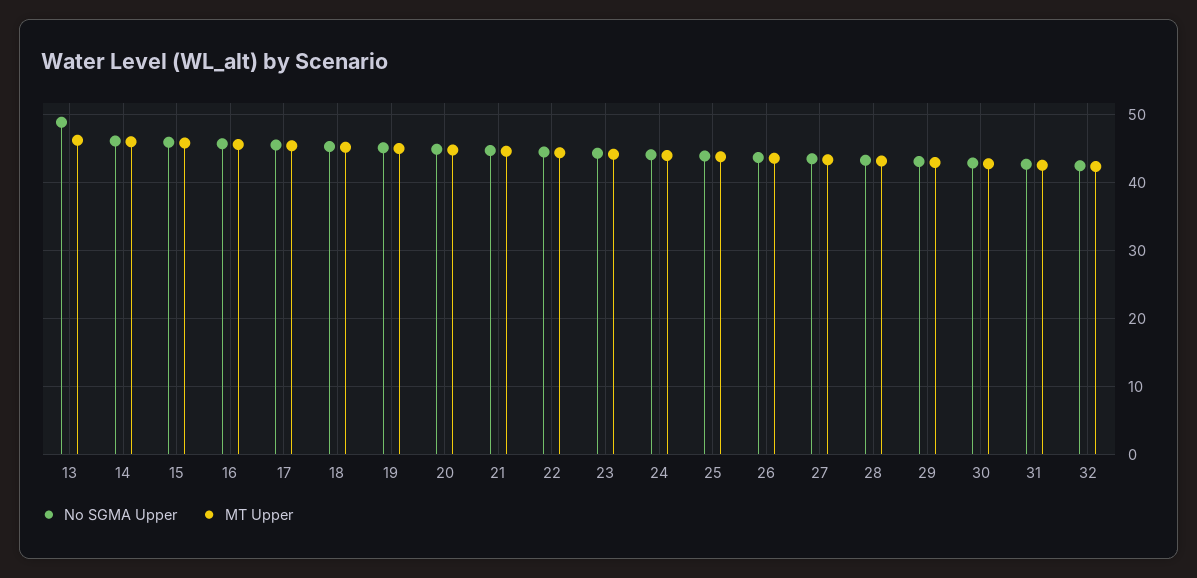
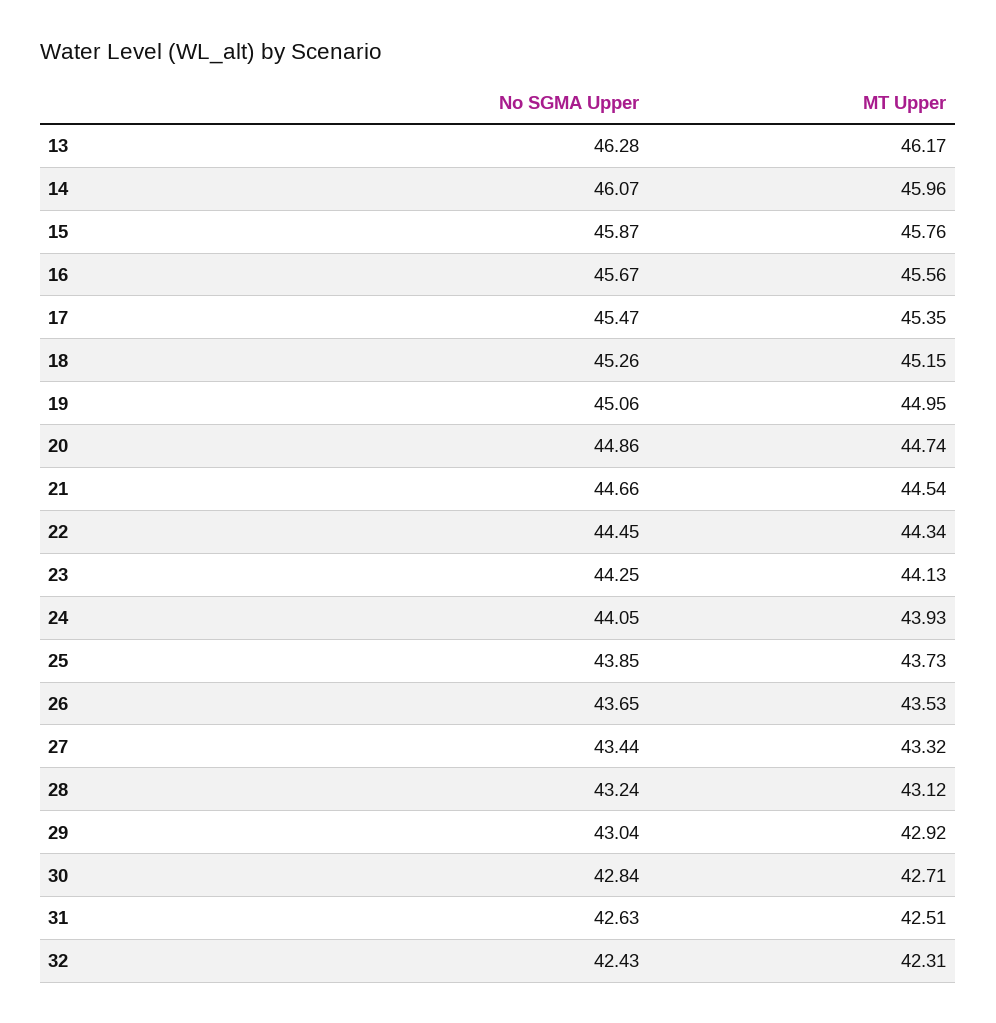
No SGMA Upper, 13: 49 -> 46.28

